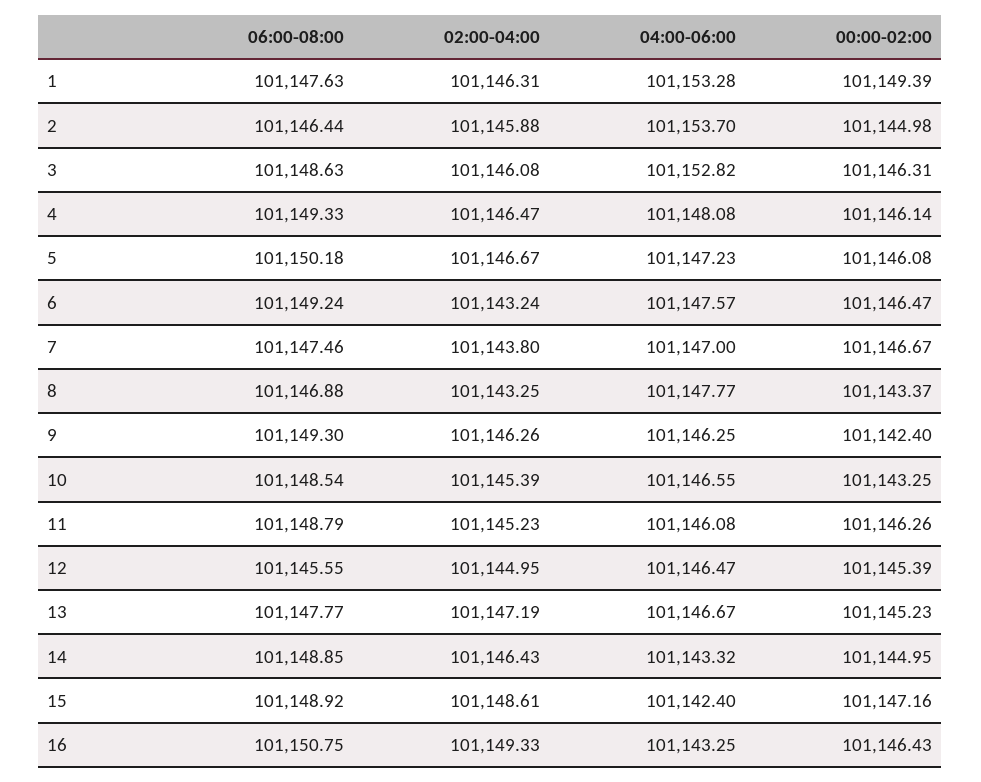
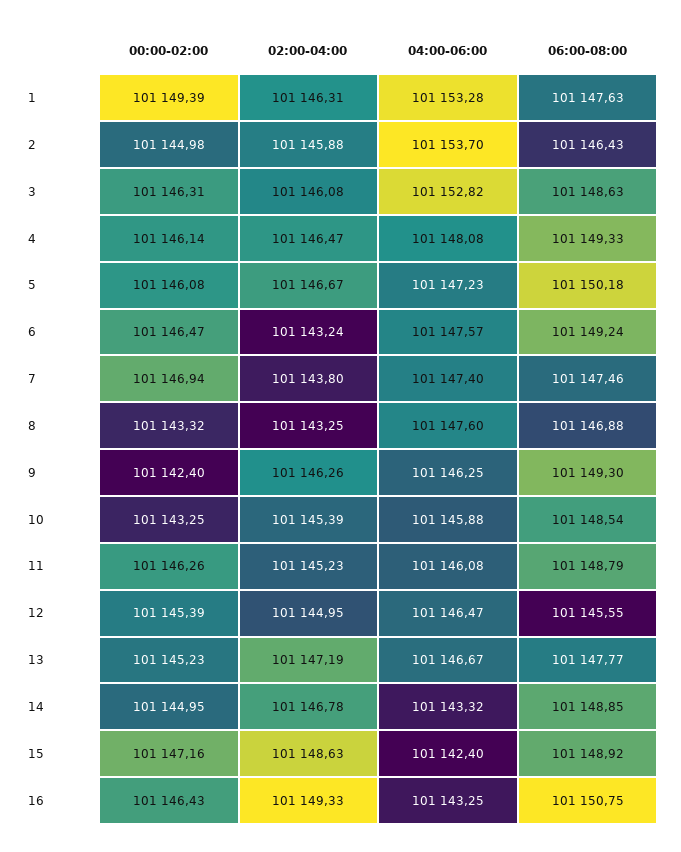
06:00-08:00, 2: 101146.44 -> 101146.43
04:00-06:00, 7: 101147 -> 101147.4
00:00-02:00, 7: 101146.67 -> 101146.94
04:00-06:00, 8: 101147.77 -> 101147.6
00:00-02:00, 8: 101143.37 -> 101143.32
04:00-06:00, 10: 101146.55 -> 101145.88
02:00-04:00, 14: 101146.43 -> 101146.78
02:00-04:00, 15: 101148.61 -> 101148.63

